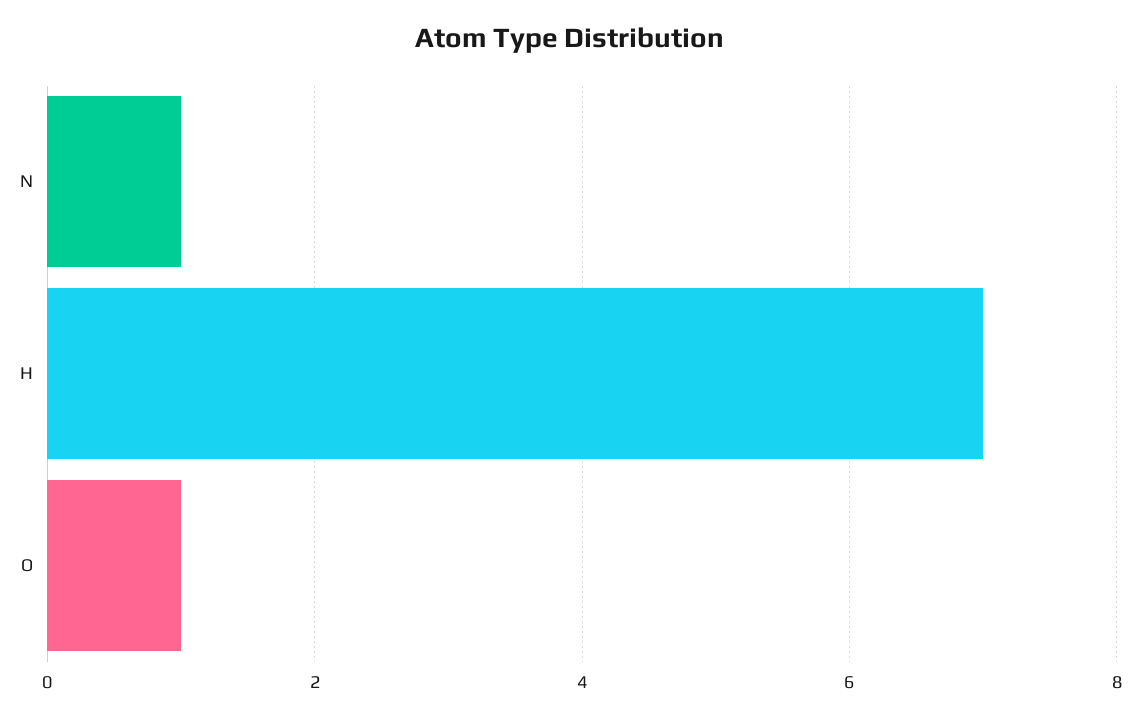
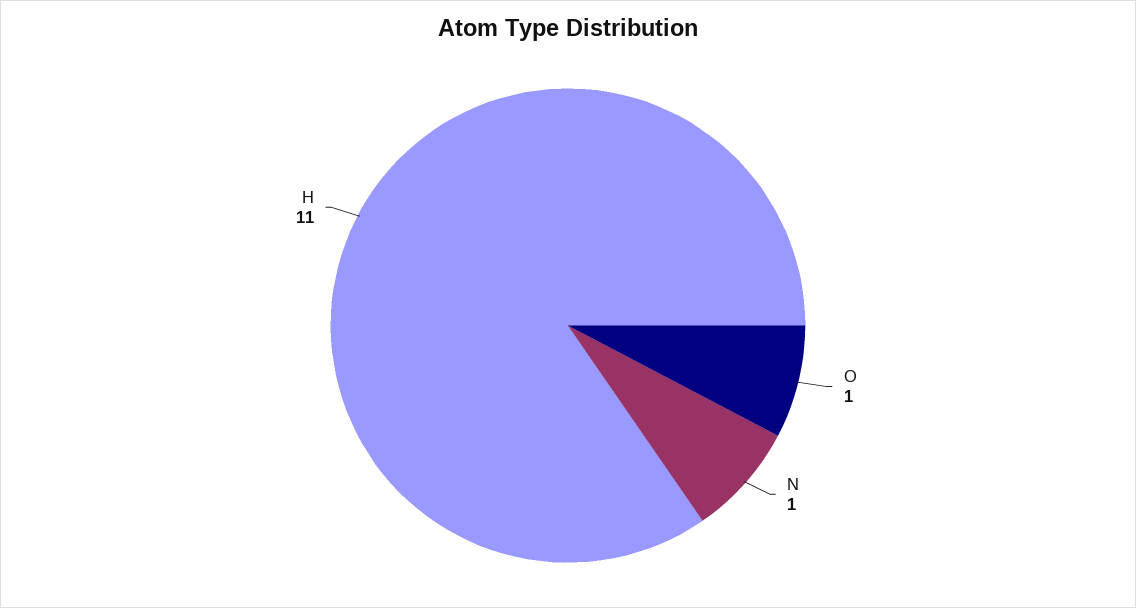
H: 7 -> 11

